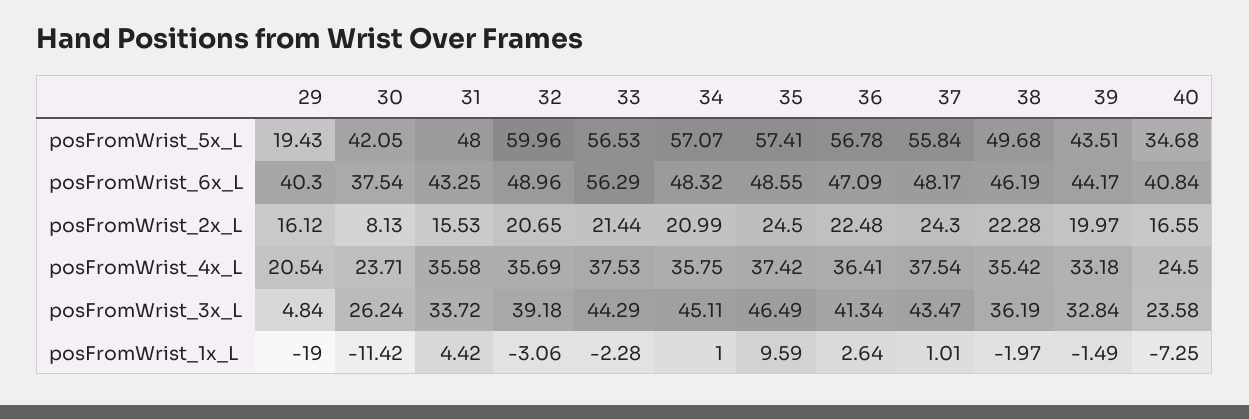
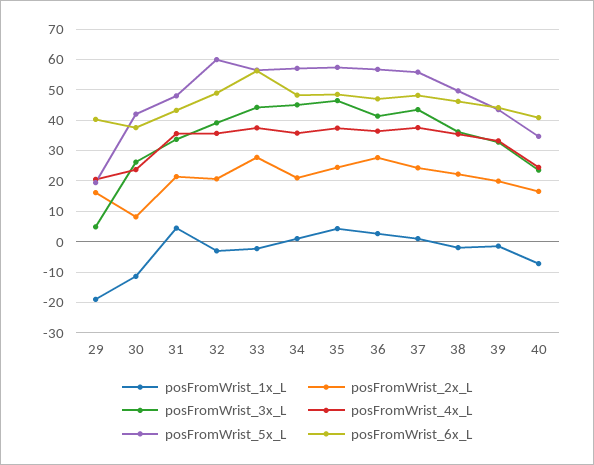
posFromWrist_2x_L, 31: 15.53 -> 22
posFromWrist_2x_L, 33: 21.44 -> 28
posFromWrist_2x_L, 36: 22.48 -> 28
posFromWrist_1x_L, 35: 9.59 -> 4

